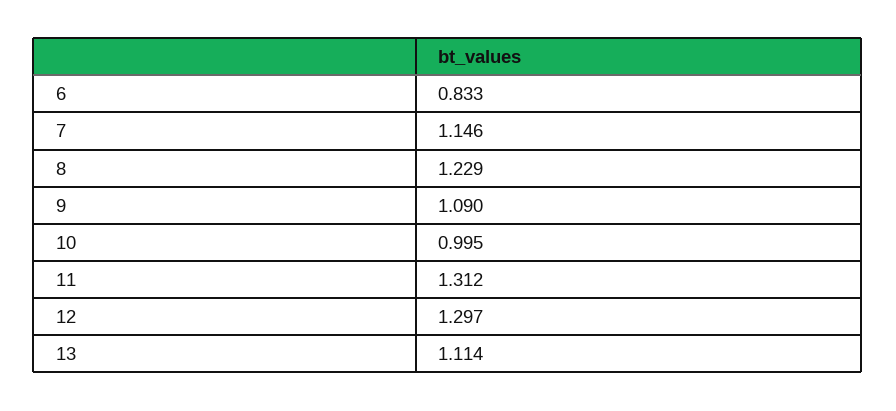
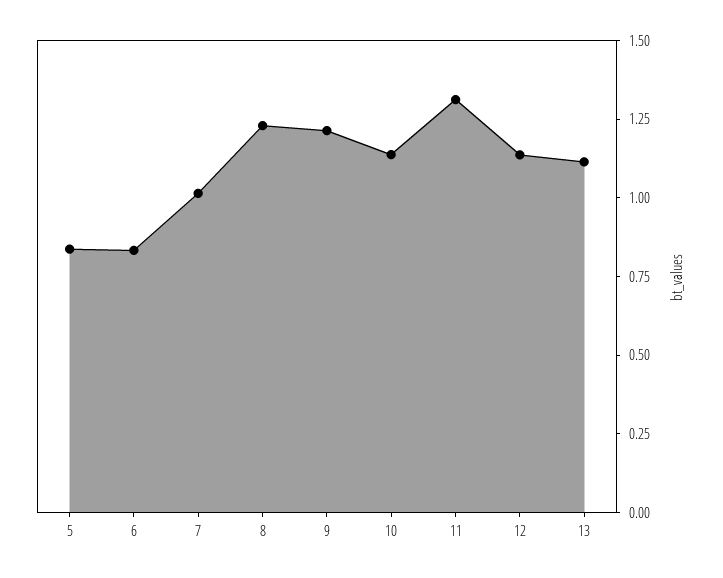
7: 1.146 -> 1
9: 1.09 -> 1.2
10: 0.995 -> 1.15
12: 1.297 -> 1.15
5: none -> 0.85

